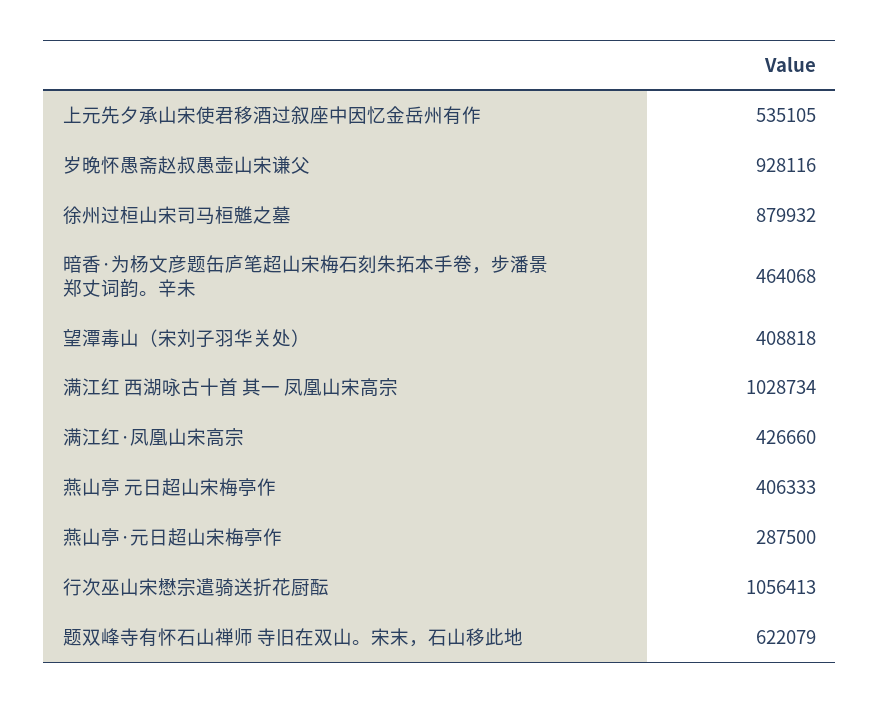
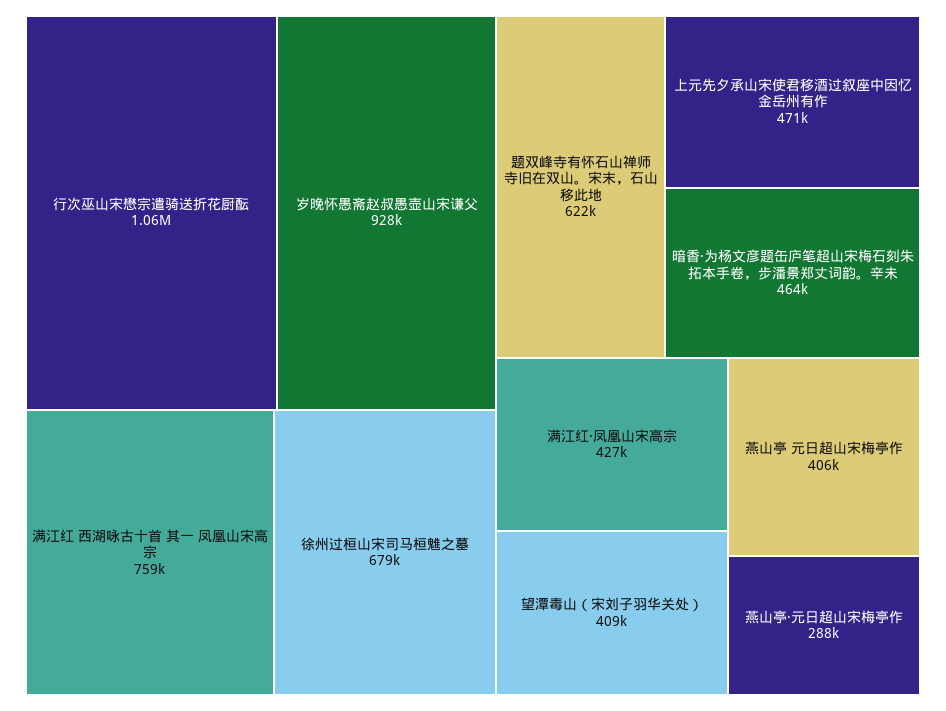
上元先夕承山宋使君移酒过叙座中因忆金岳州有作: 535105 -> 471000
徐州过桓山宋司马桓魋之墓: 879932 -> 679000
满江红 西湖咏古十首 其一 凤凰山宋高宗: 1028734 -> 759000

